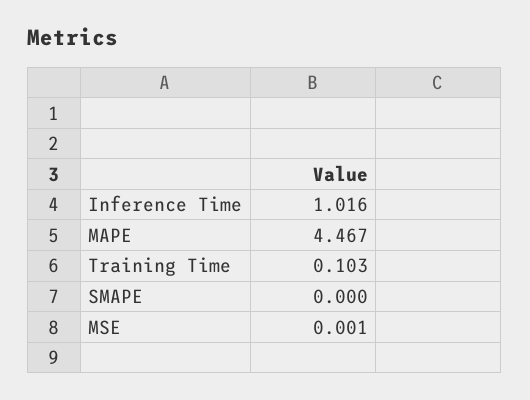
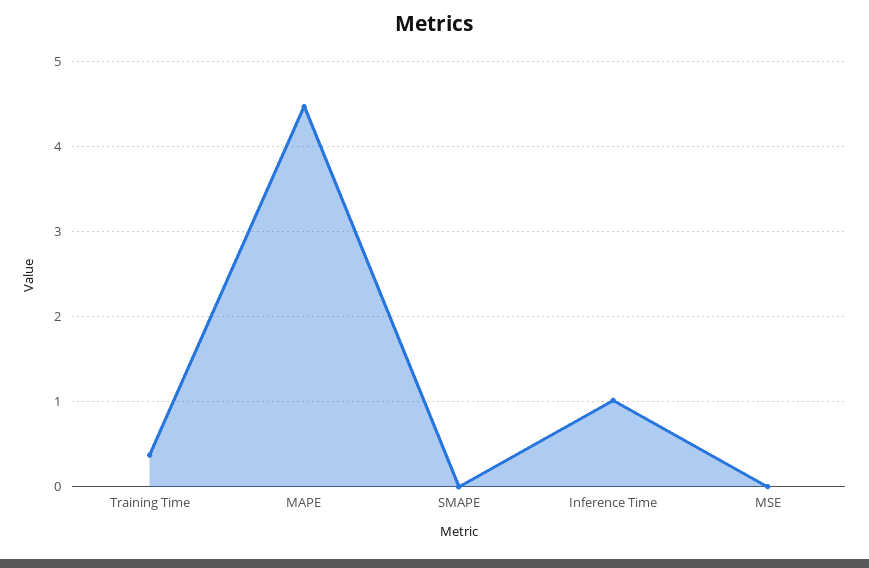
Training Time: 0.103 -> 0.4

